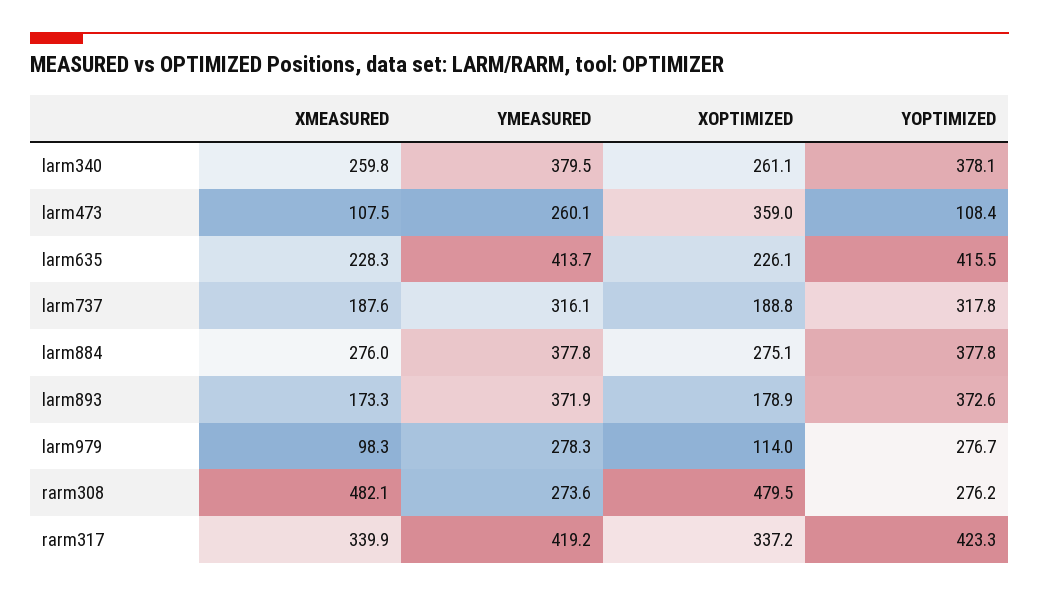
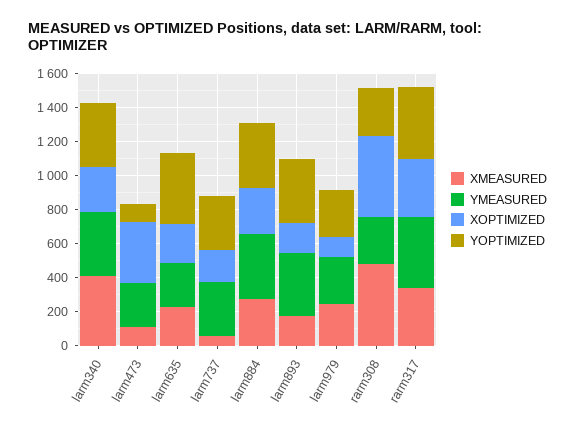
XMEASURED, larm340: 259.8 -> 400
YMEASURED, larm635: 413.7 -> 250
XMEASURED, larm737: 187.6 -> 50
XMEASURED, larm979: 98.3 -> 250

